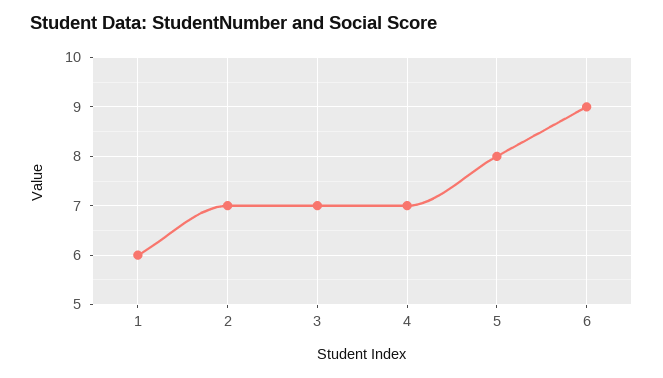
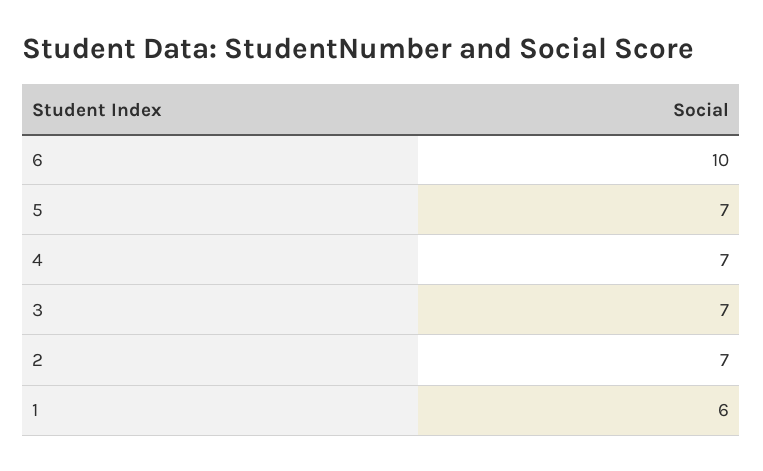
5: 8 -> 7
6: 9 -> 10

